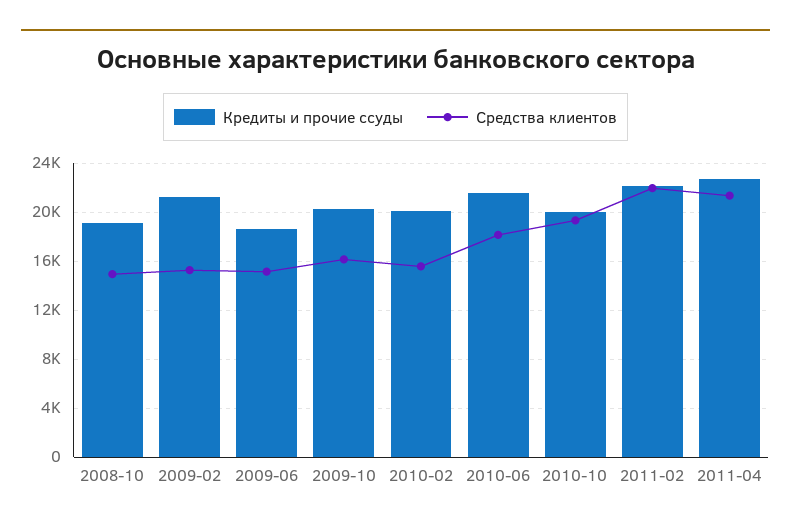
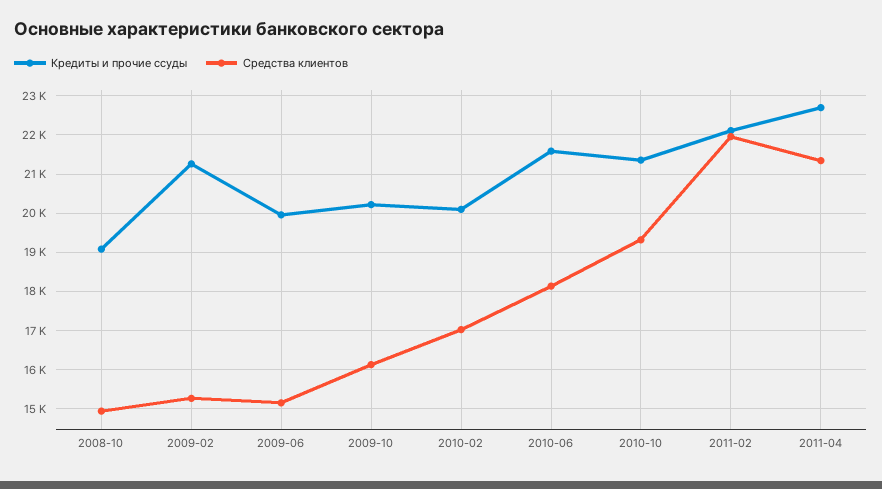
Кредиты и прочие ссуды, 2009-06: 18500 -> 20000
Средства клиентов, 2010-02: 15500 -> 17000
Кредиты и прочие ссуды, 2010-10: 20000 -> 21400

